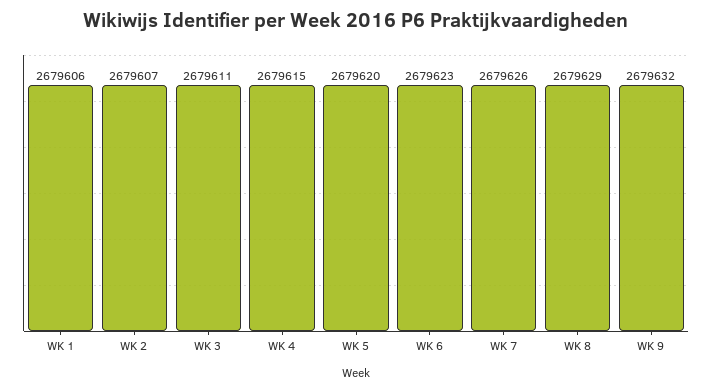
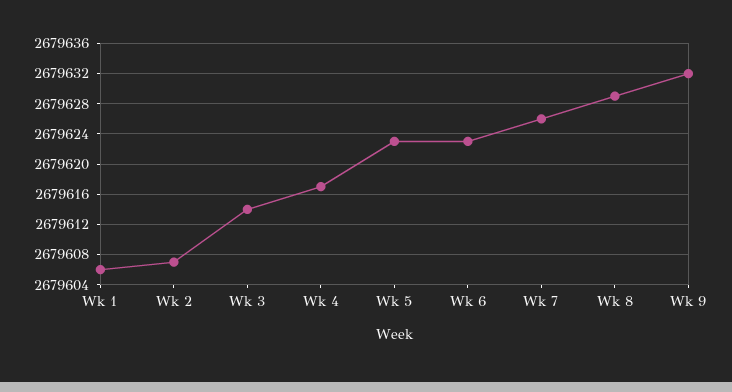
WK 3: 2679611 -> 2679614
WK 4: 2679615 -> 2679617
WK 5: 2679620 -> 2679623

